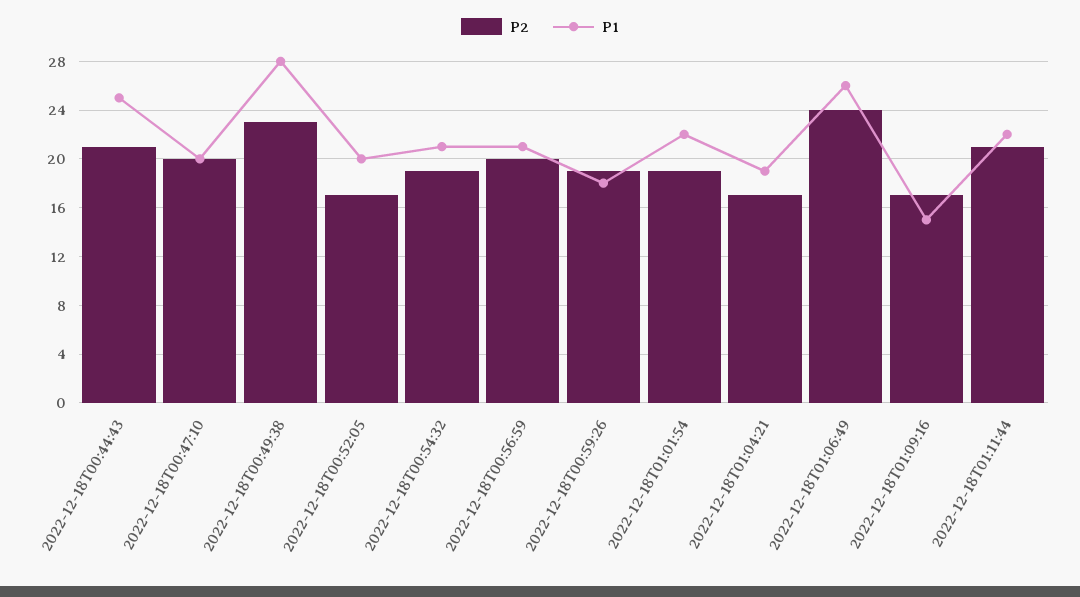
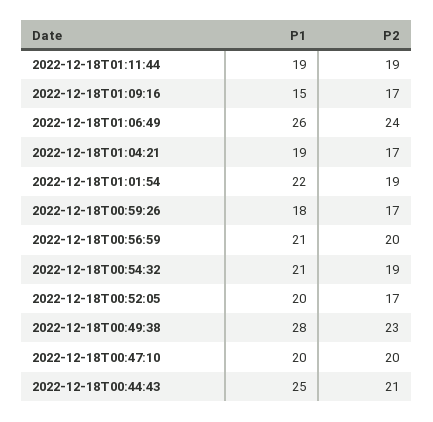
P2, 2022-12-18T00:59:26: 19 -> 17
P2, 2022-12-18T01:11:44: 21 -> 19
P1, 2022-12-18T01:11:44: 22 -> 19

